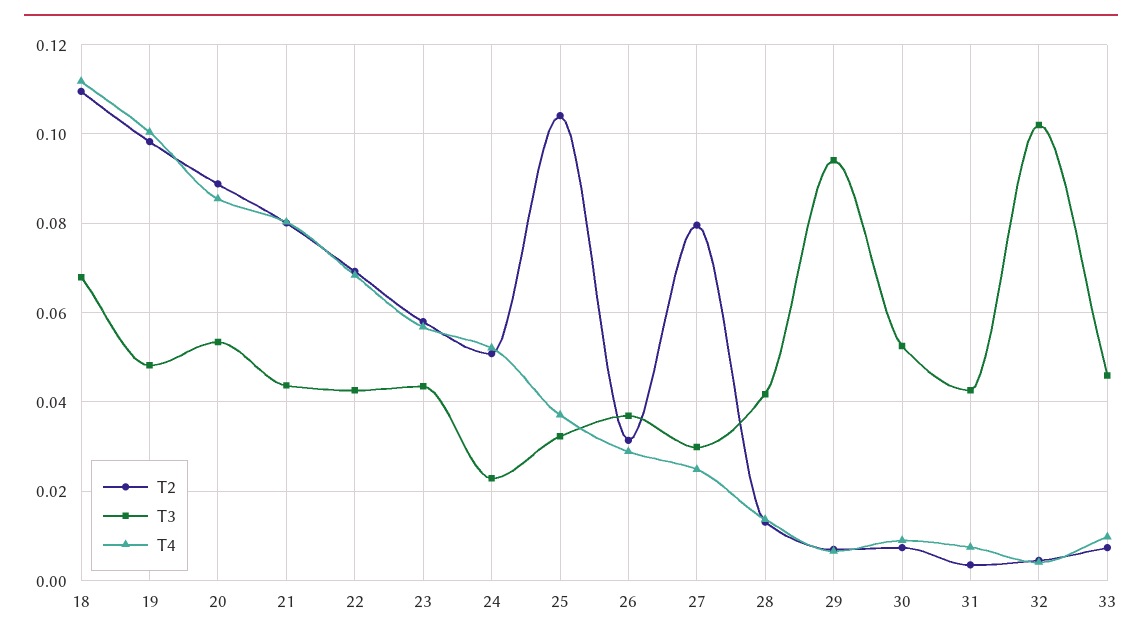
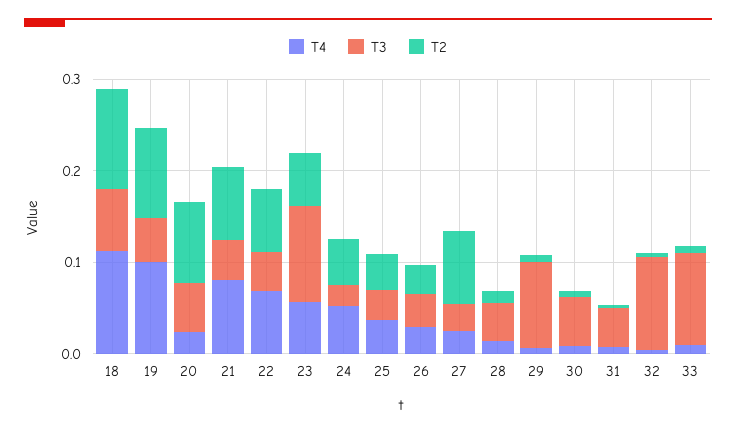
T4, 20: 0.086 -> 0.02
T3, 23: 0.044 -> 0.1
T2, 25: 0.104 -> 0.04
T3, 33: 0.046 -> 0.1

